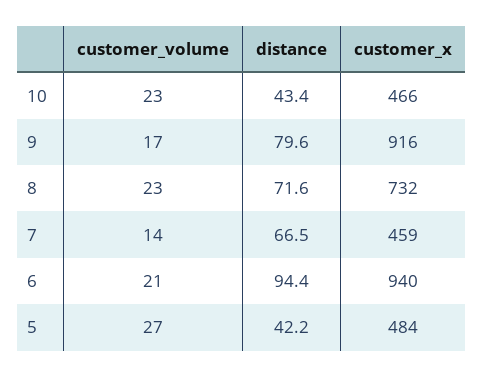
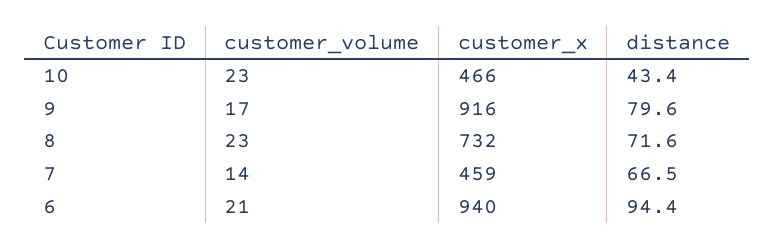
customer_volume, 5: 27 -> none
distance, 5: 42.2 -> none
customer_x, 5: 484 -> none

